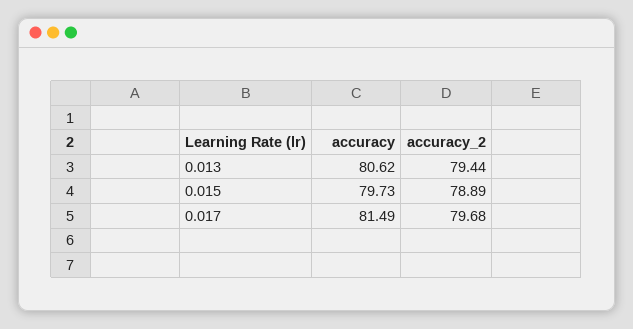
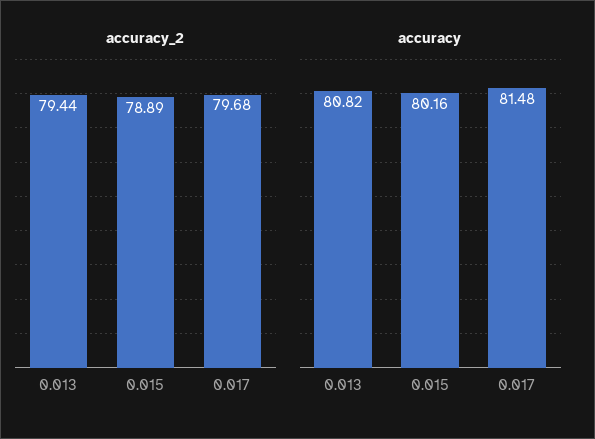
accuracy, 0.013: 80.62 -> 80.82
accuracy, 0.015: 79.73 -> 80.16
accuracy, 0.017: 81.49 -> 81.48

